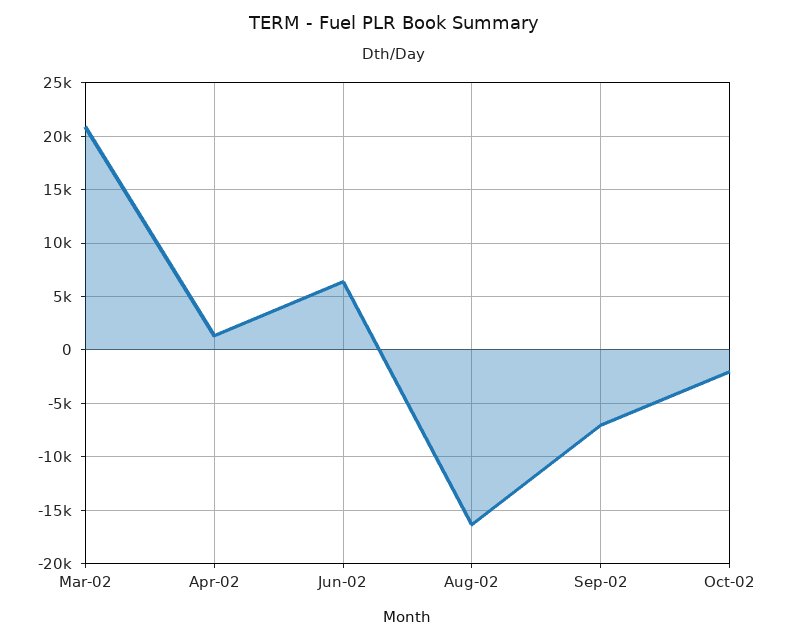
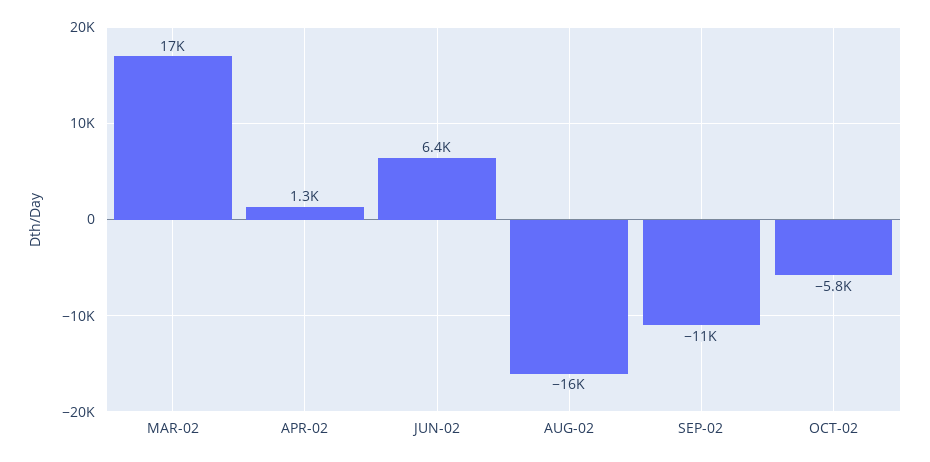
Mar-02: 21000 -> 17000
Sep-02: -7000 -> -11000
Oct-02: -2000 -> -5800

